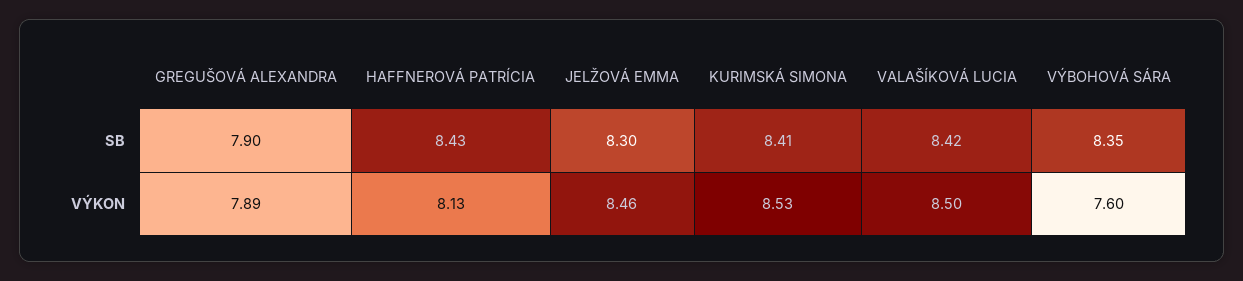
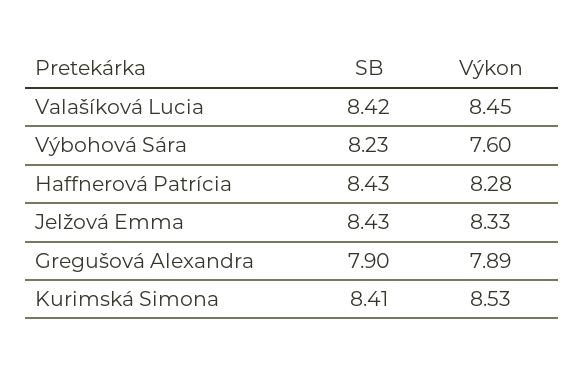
JELŽOVÁ EMMA, SB: 8.3 -> 8.43
VÝBOHOVÁ SÁRA, SB: 8.35 -> 8.23
HAFFNEROVÁ PATRÍCIA, VÝKON: 8.13 -> 8.28
JELŽOVÁ EMMA, VÝKON: 8.46 -> 8.33
VALAŠÍKOVÁ LUCIA, VÝKON: 8.5 -> 8.45

